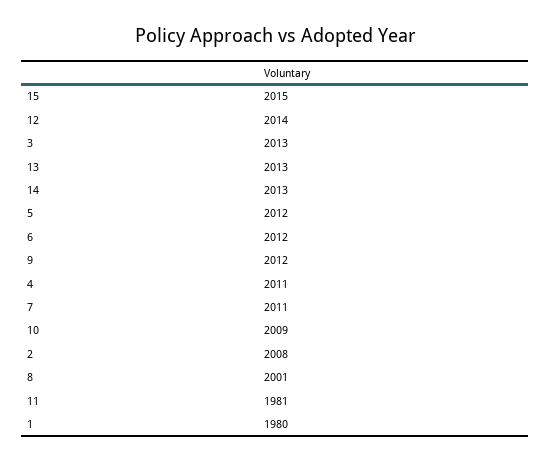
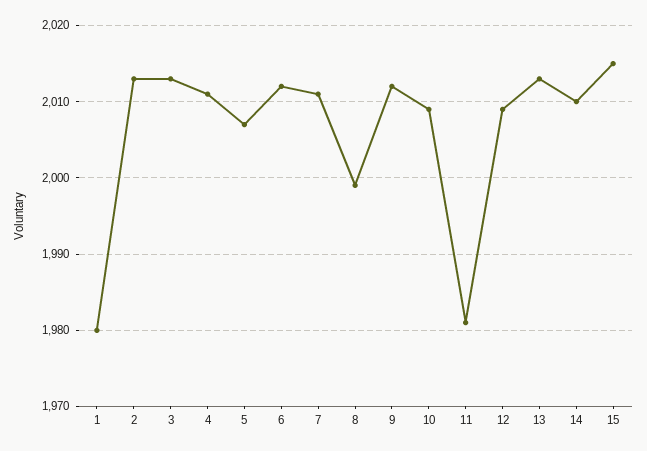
12: 2014 -> 2009
14: 2013 -> 2010
5: 2012 -> 2007
2: 2008 -> 2013
8: 2001 -> 1999

